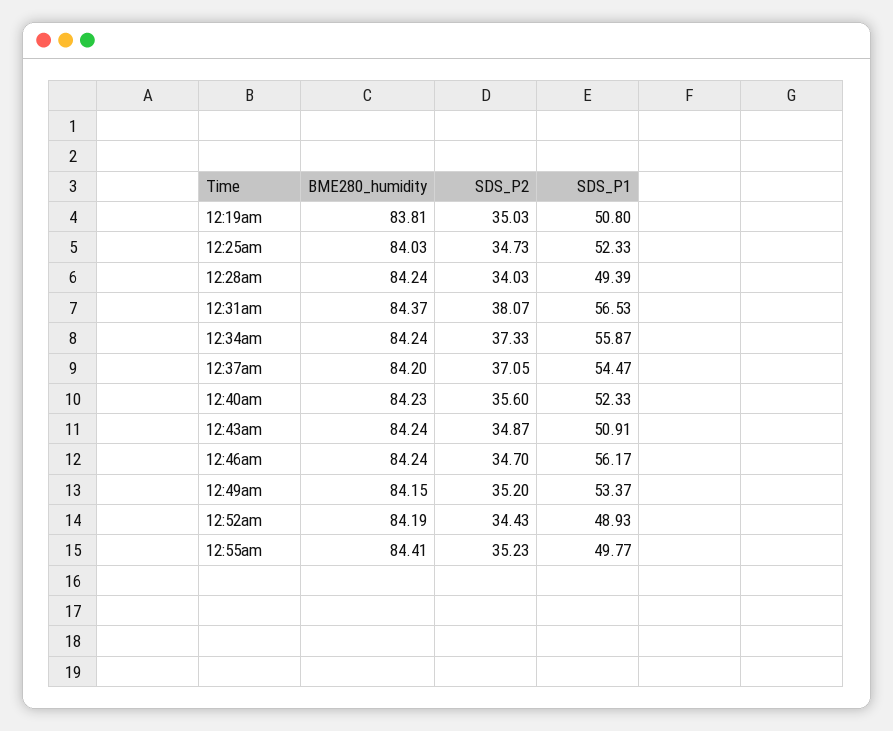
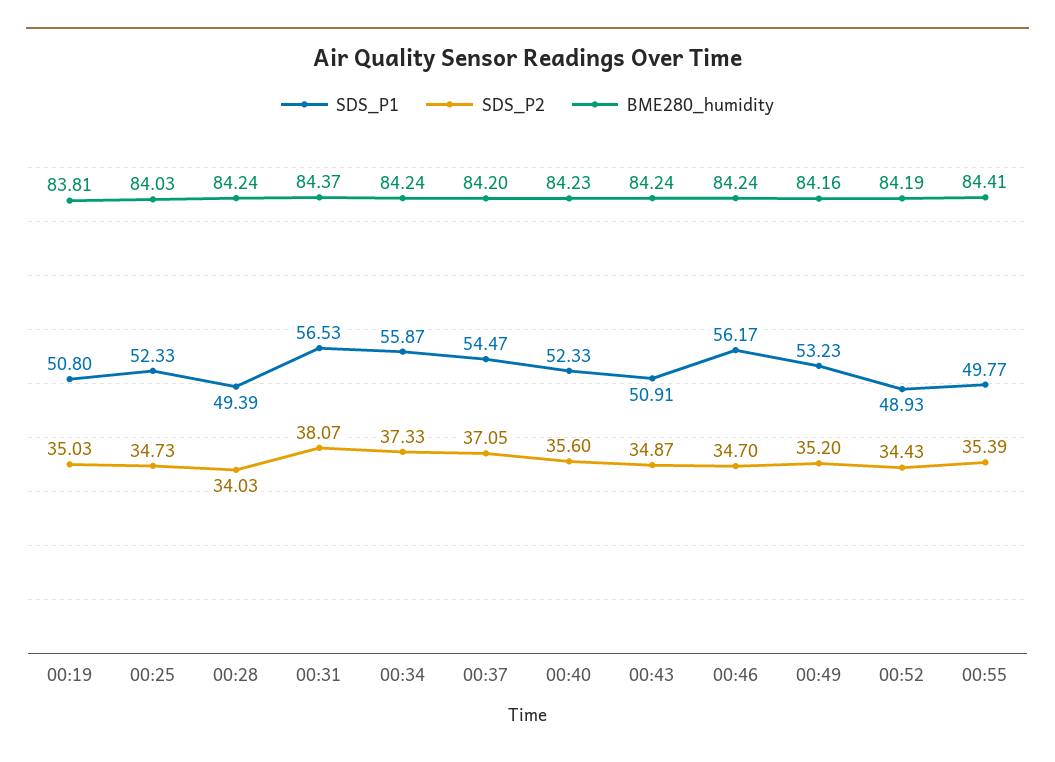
BME280_humidity, 12:49am: 84.15 -> 84.16
SDS_P1, 12:49am: 53.37 -> 53.23
SDS_P2, 12:55am: 35.23 -> 35.39

